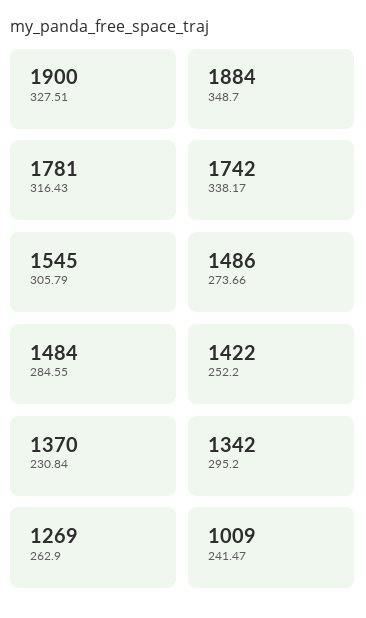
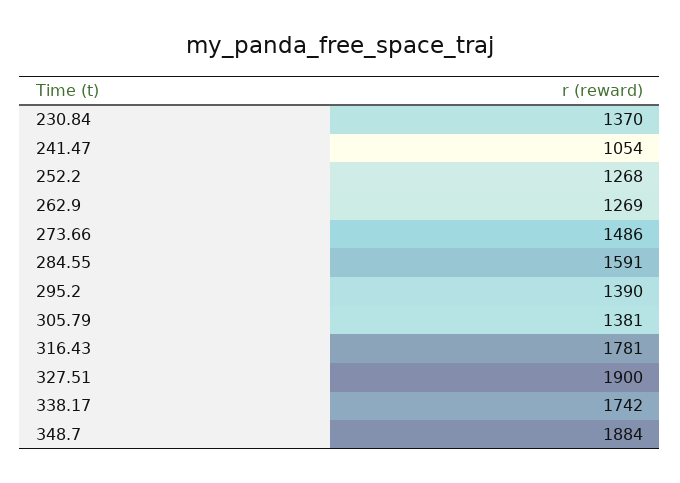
305.79: 1545 -> 1381
284.55: 1484 -> 1591
252.2: 1422 -> 1268
295.2: 1342 -> 1390
241.47: 1009 -> 1054

